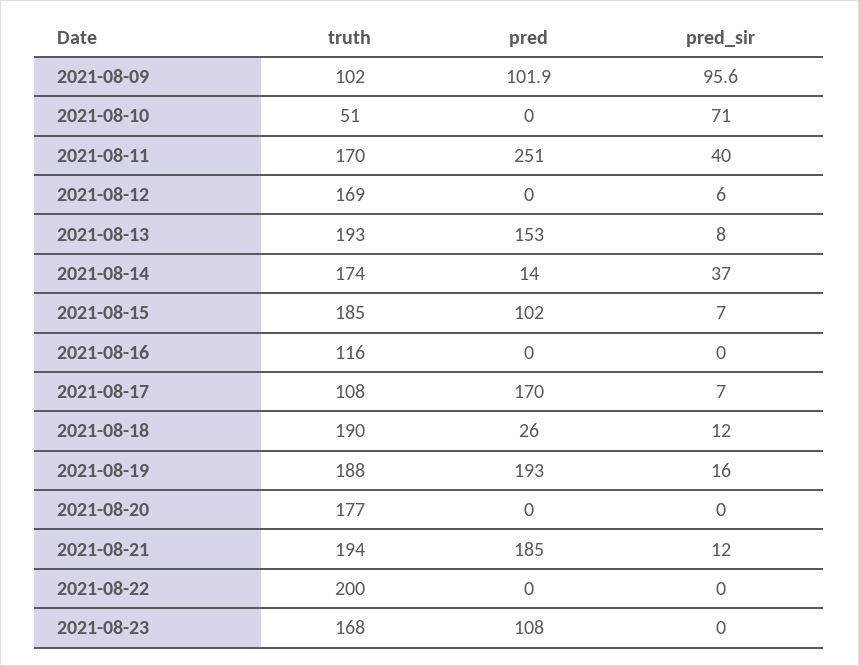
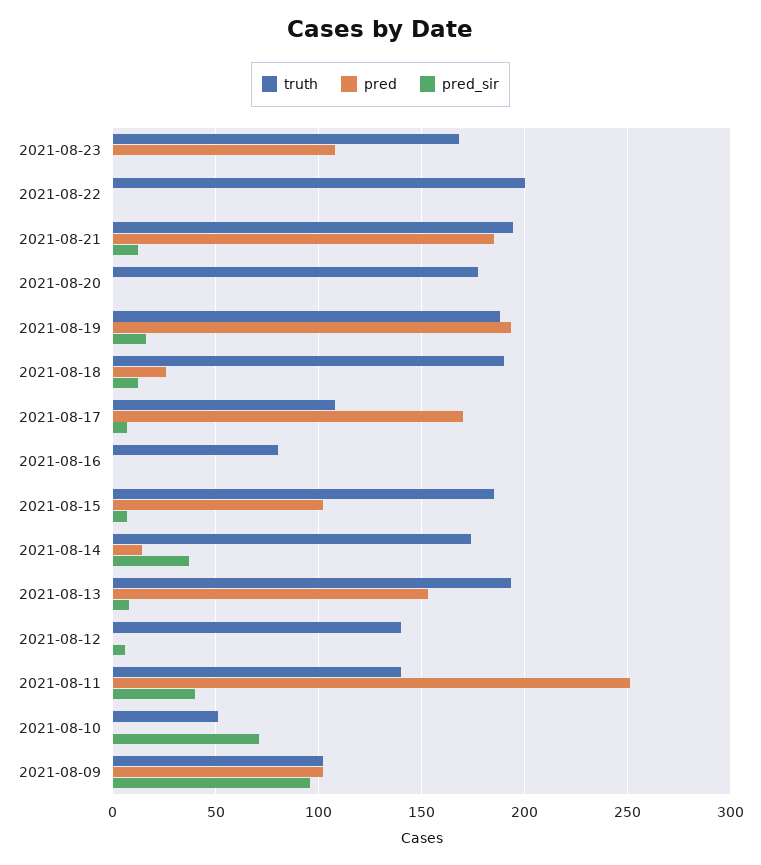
truth, 2021-08-11: 170 -> 140
truth, 2021-08-12: 169 -> 140
truth, 2021-08-16: 116 -> 80

